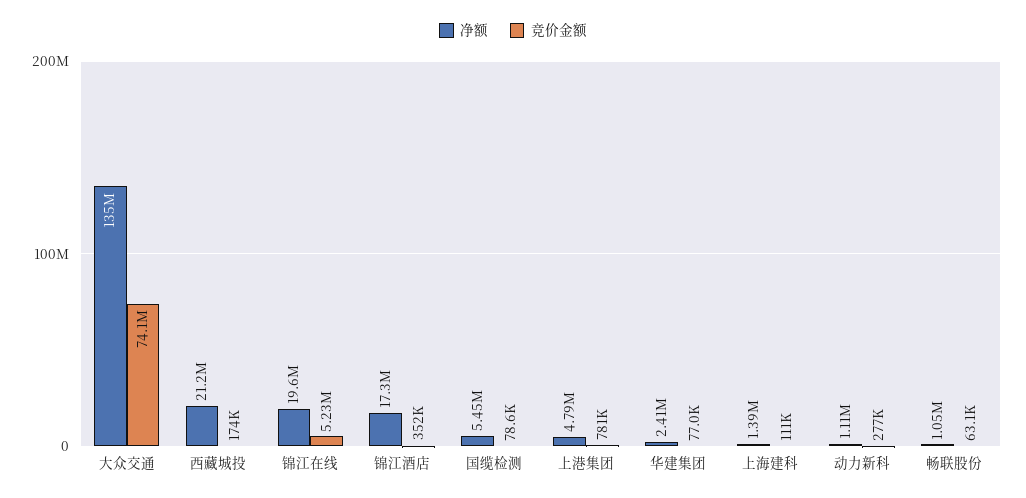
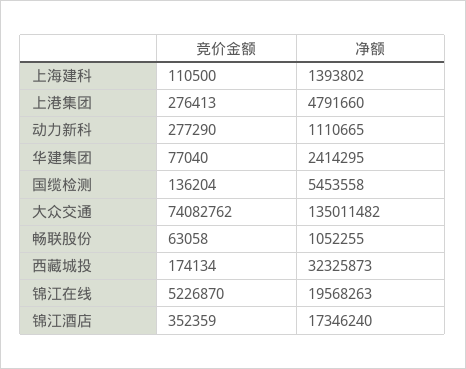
净额, 西藏城投: 21200000 -> 32325873
竞价金额, 国缆检测: 78600 -> 136204
竞价金额, 上港集团: 781000 -> 276413

